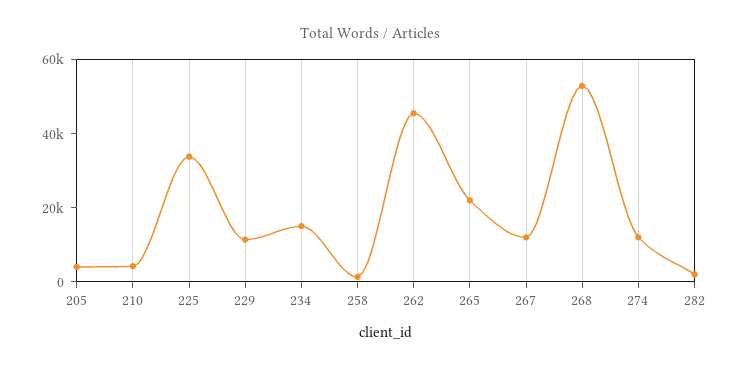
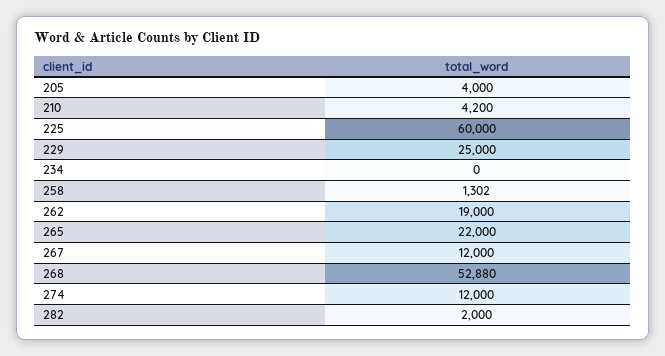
225: 35000 -> 60000
229: 10000 -> 25000
234: 15000 -> 0
262: 45000 -> 19000

